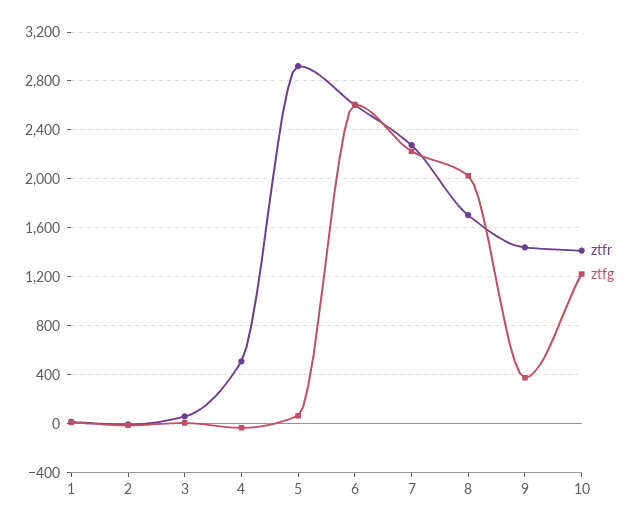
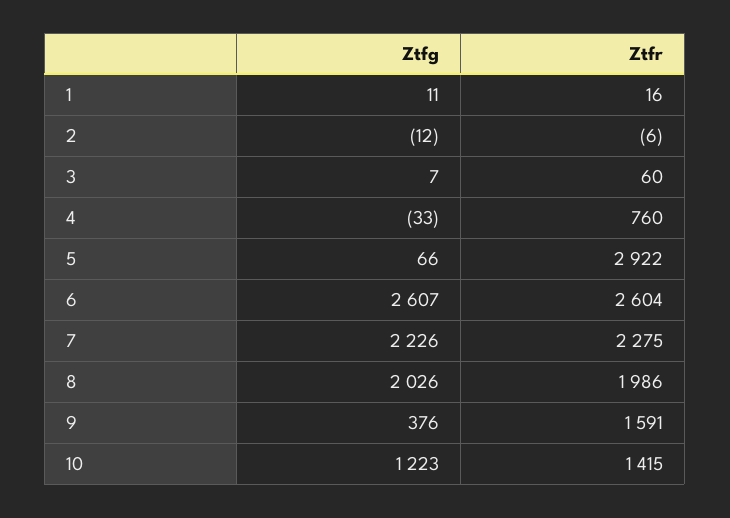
ztfr, 4: 500 -> 760
ztfr, 8: 1700 -> 1986
ztfr, 9: 1450 -> 1591

